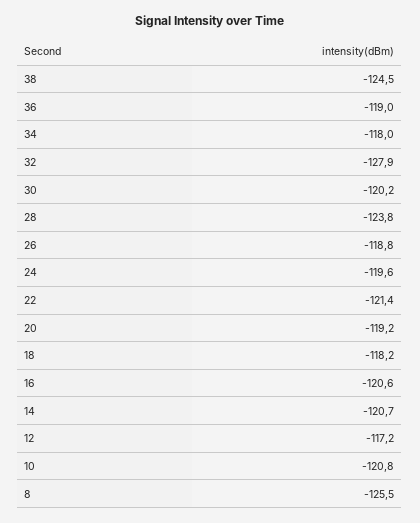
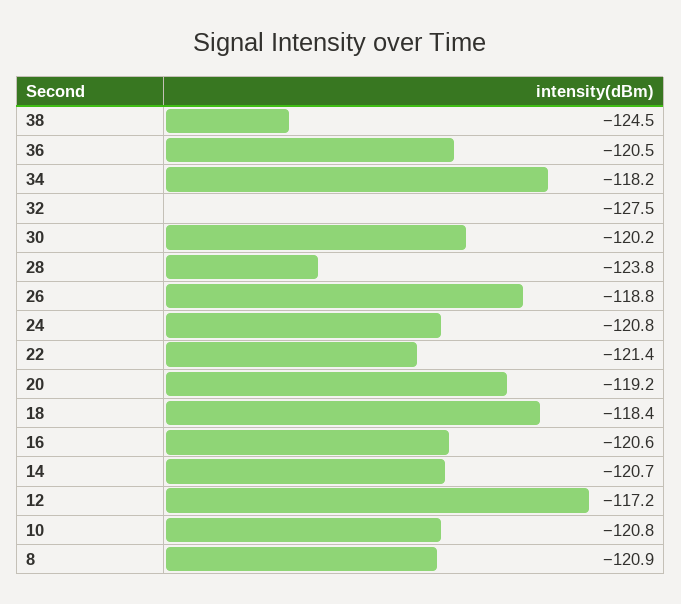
36: -119 -> -120.5
34: -118 -> -118.2
32: -127.9 -> -127.5
24: -119.6 -> -120.8
18: -118.2 -> -118.4
8: -125.5 -> -120.9

